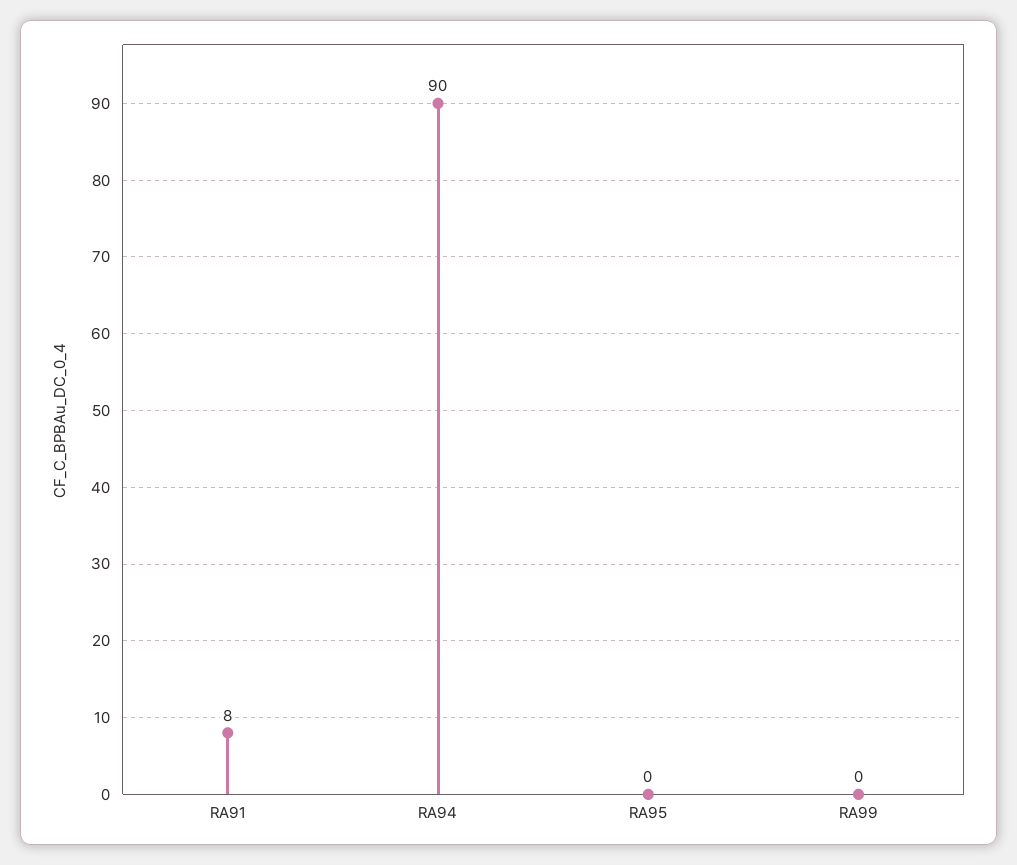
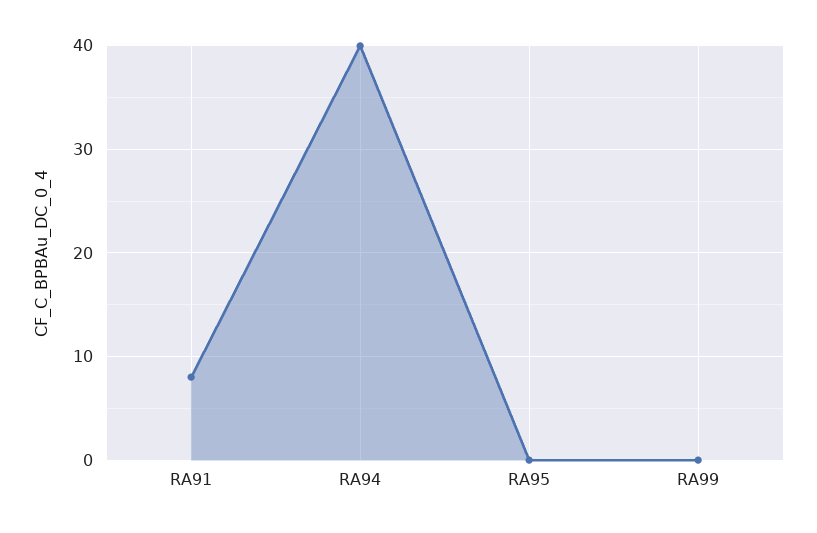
RA94: 90 -> 40

